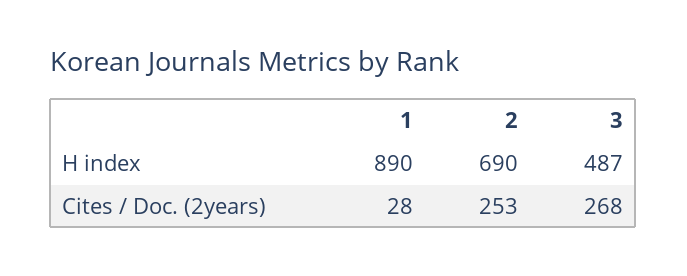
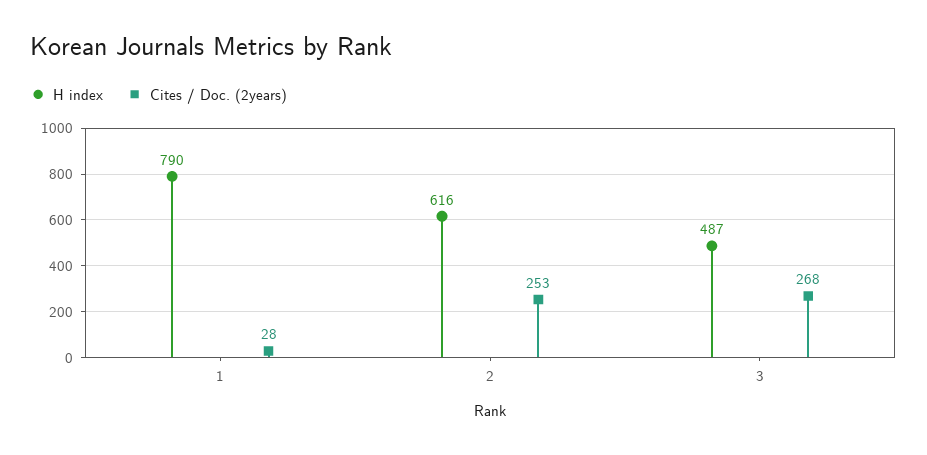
H index, 1: 890 -> 790
H index, 2: 690 -> 616

